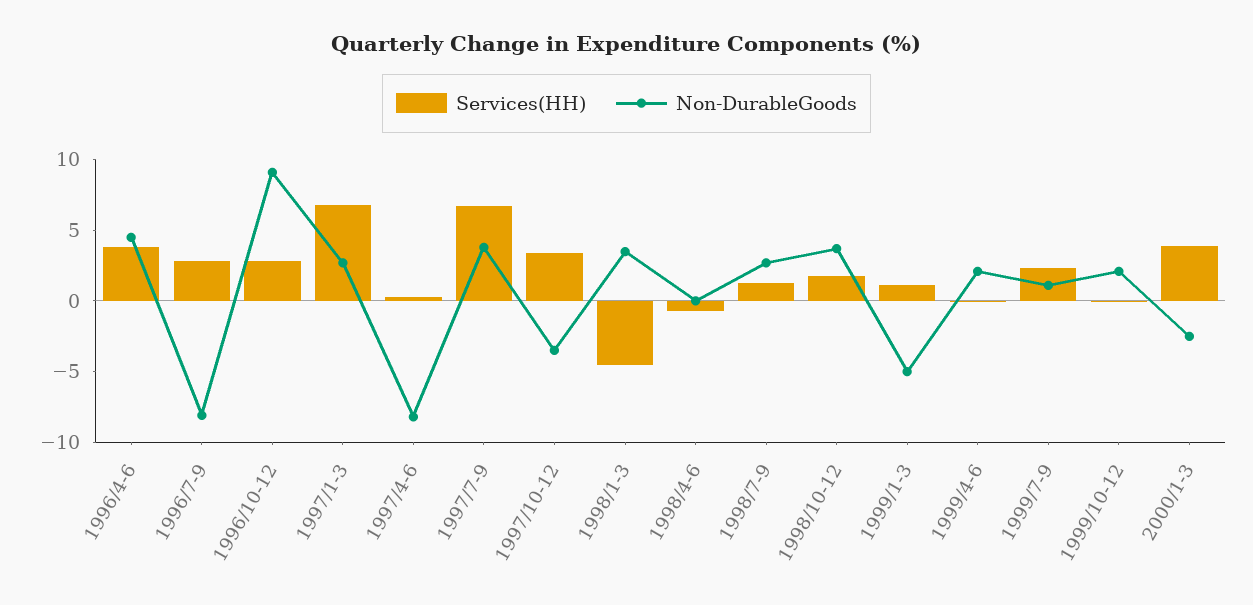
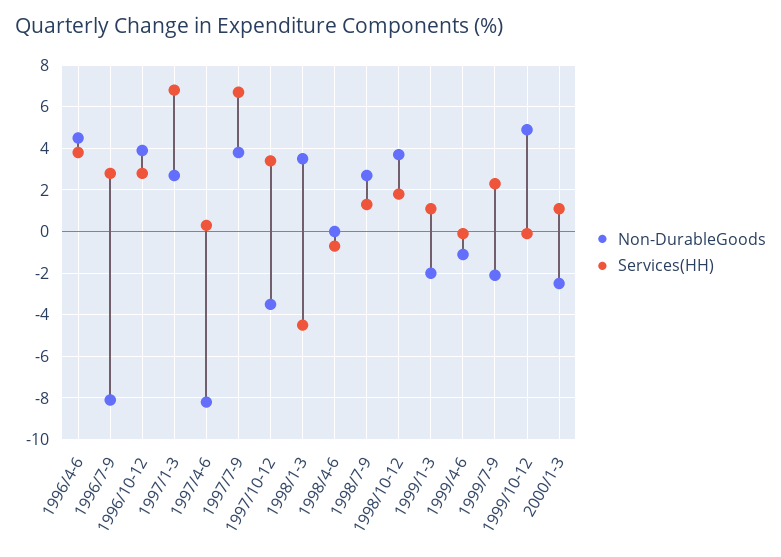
Non-DurableGoods, 1996/10-12: 9 -> 4
Non-DurableGoods, 1999/1-3: -5 -> -2
Non-DurableGoods, 1999/4-6: 2 -> -1
Non-DurableGoods, 1999/7-9: 1 -> -2
Non-DurableGoods, 1999/10-12: 2 -> 5
Services(HH), 2000/1-3: 4 -> 1

